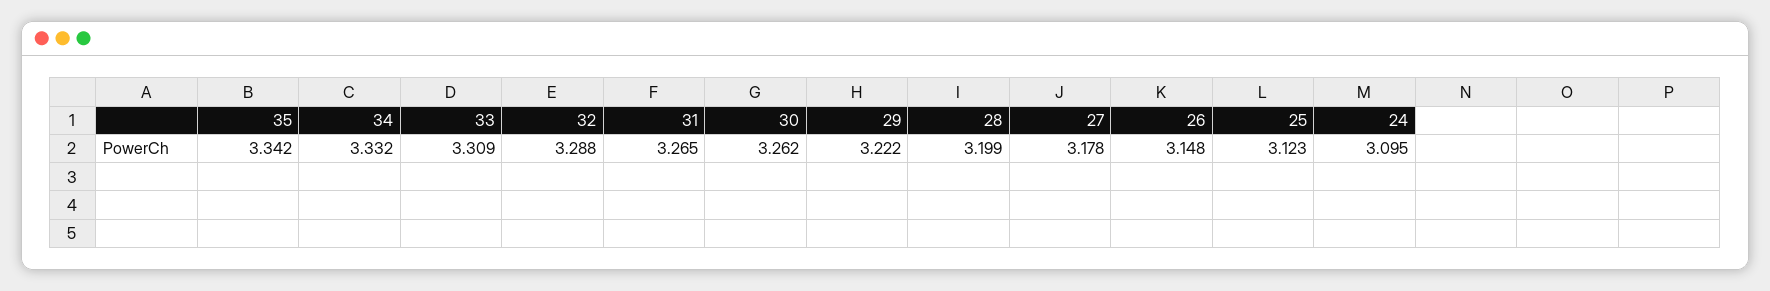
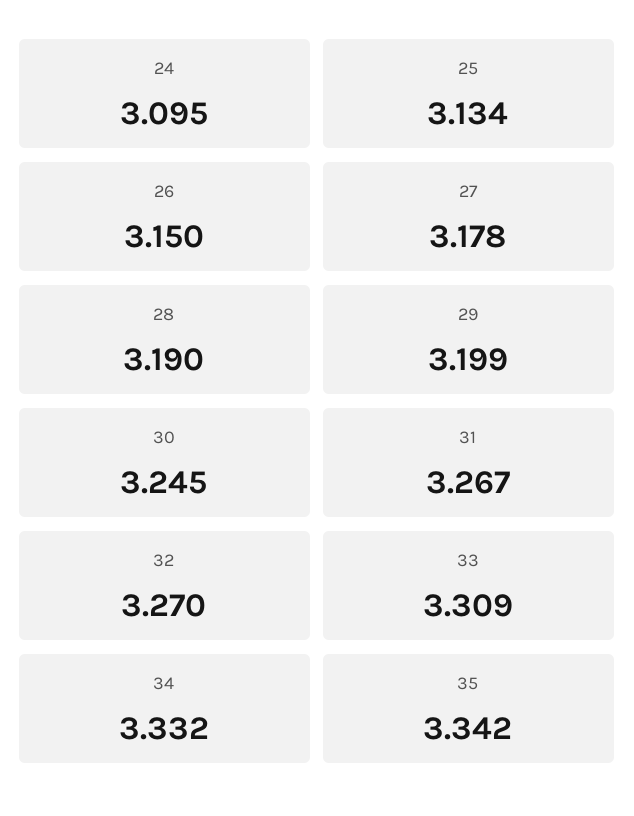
32: 3.288 -> 3.27
31: 3.265 -> 3.267
30: 3.262 -> 3.245
29: 3.222 -> 3.199
28: 3.199 -> 3.19
26: 3.148 -> 3.15
25: 3.123 -> 3.134

